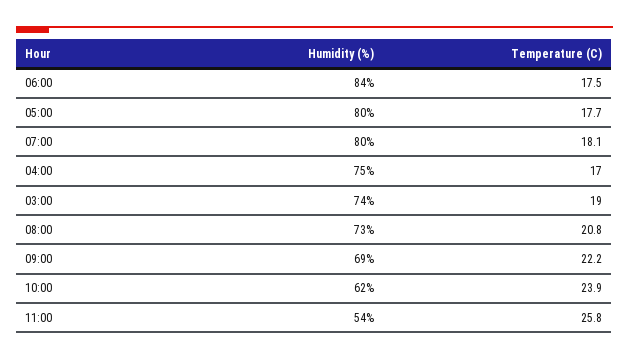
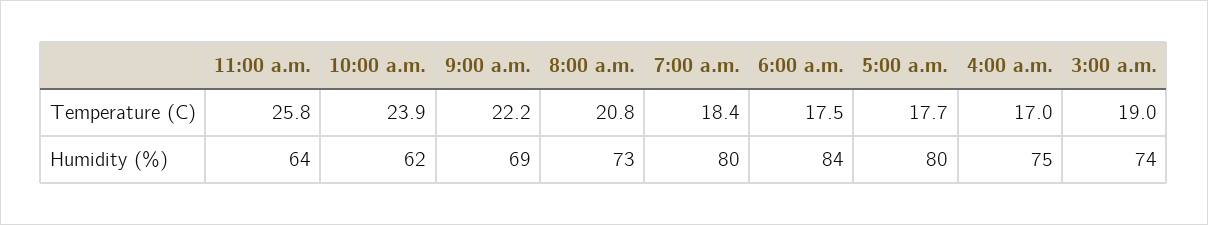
Temperature (C), 07:00: 18.1 -> 18.4
Humidity (%), 11:00: 54 -> 64

